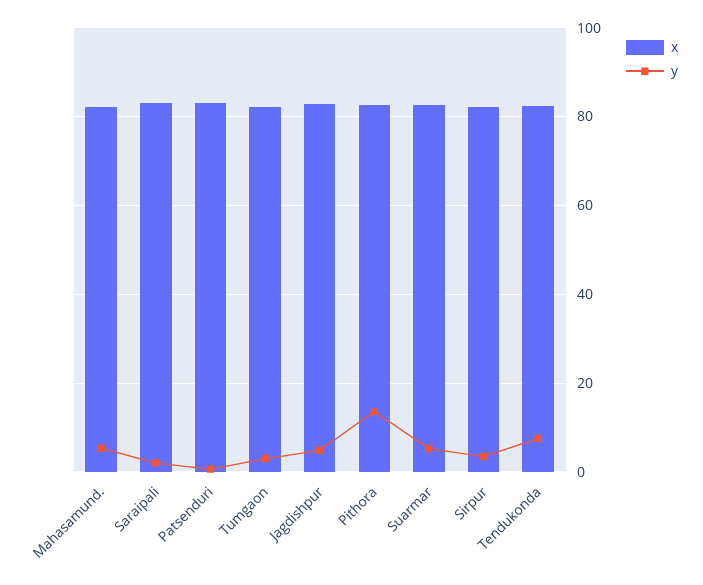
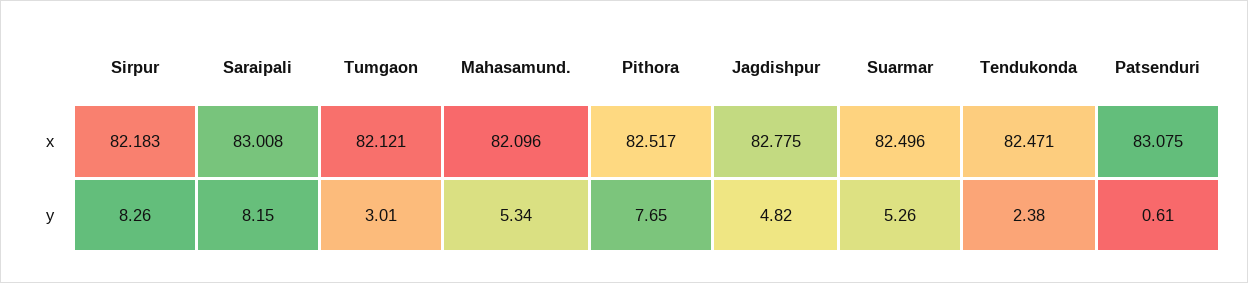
y, Saraipali: 2 -> 8.15
y, Pithora: 14 -> 7.65
y, Sirpur: 4 -> 8.26
y, Tendukonda: 8 -> 2.38

